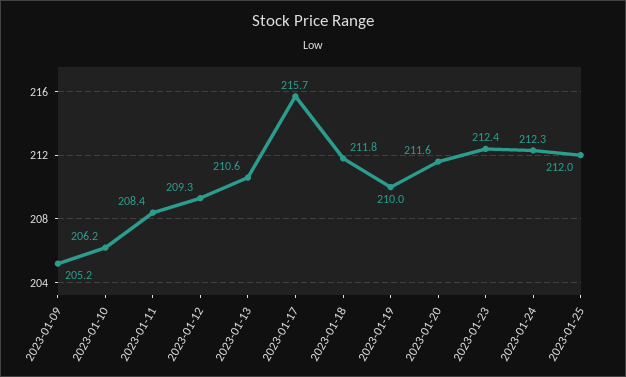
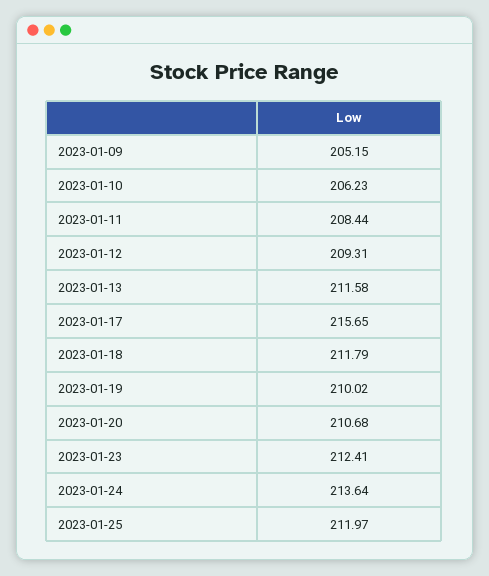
2023-01-13: 210.6 -> 211.58
2023-01-20: 211.6 -> 210.68
2023-01-24: 212.3 -> 213.64

